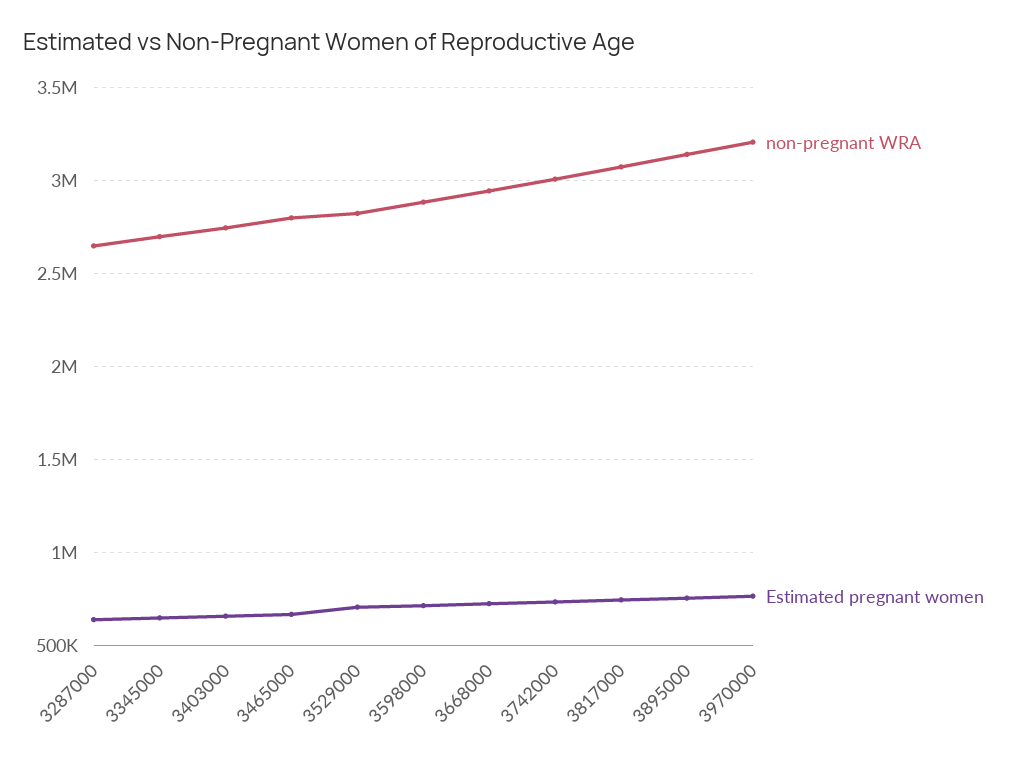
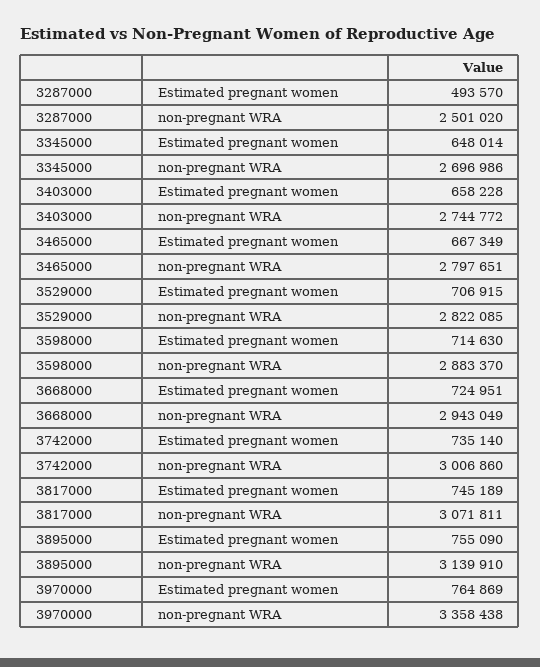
non-pregnant WRA, 3287000: 2650000 -> 2501020
Estimated pregnant women, 3287000: 650000 -> 493570
non-pregnant WRA, 3970000: 3200000 -> 3358438

